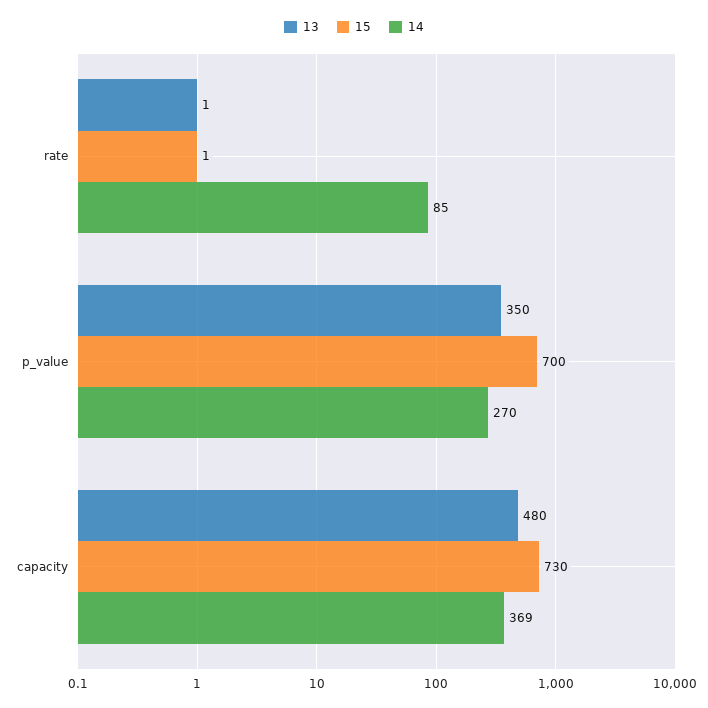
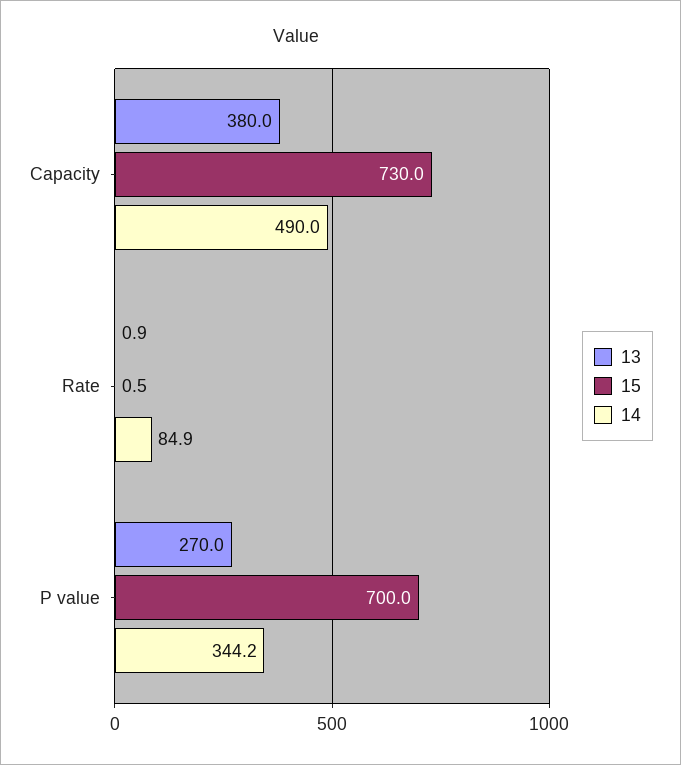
13, p_value: 350 -> 270
14, p_value: 270 -> 344.2
13, capacity: 480 -> 380
14, capacity: 369 -> 490

